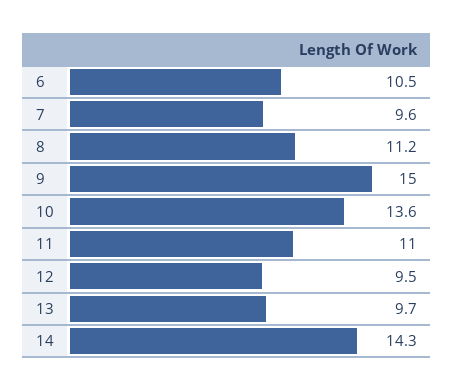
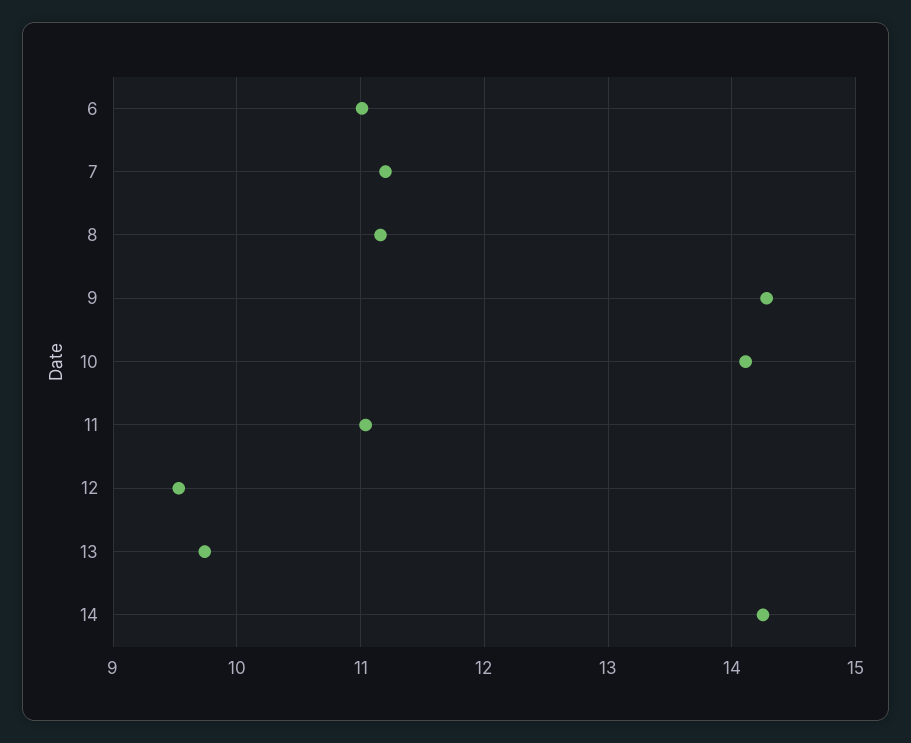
6: 10.5 -> 11
7: 9.6 -> 11.2
9: 15 -> 14.3
10: 13.6 -> 14.1

